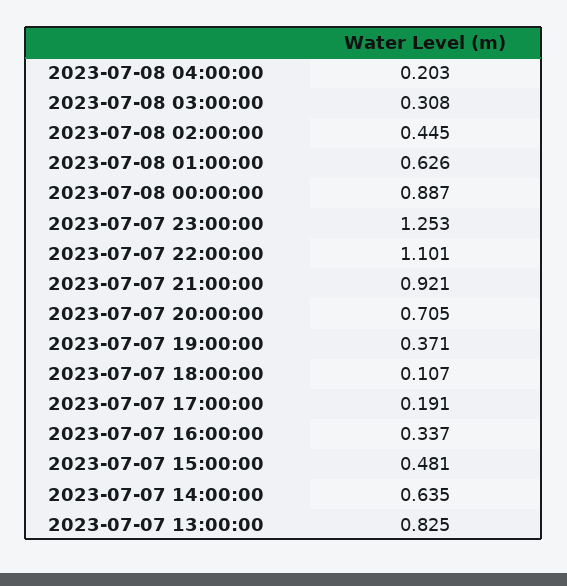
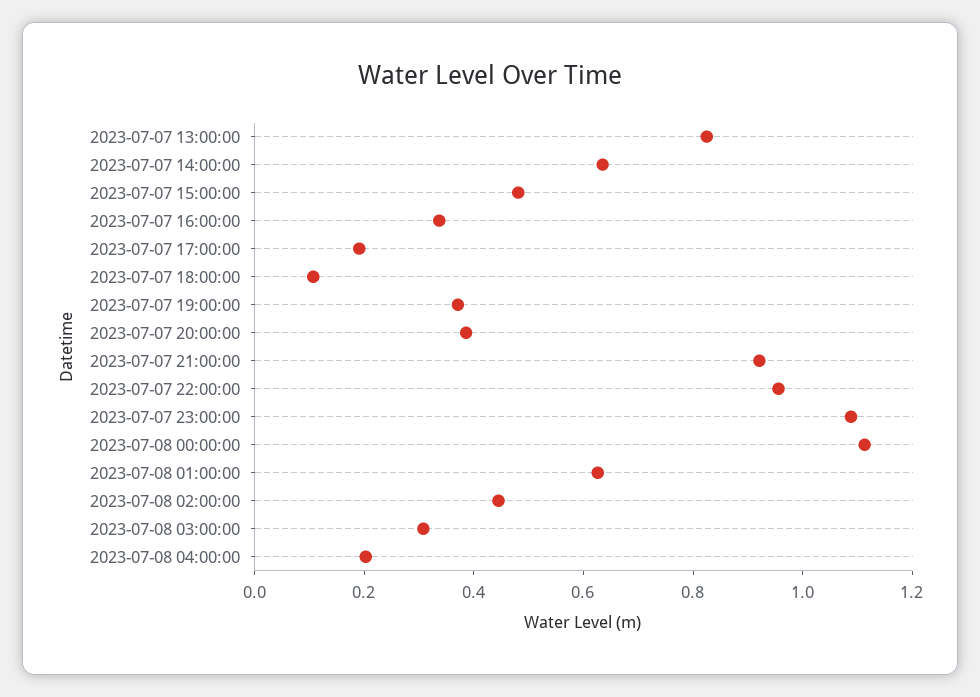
2023-07-08 00:00:00: 0.887 -> 1.1
2023-07-07 23:00:00: 1.253 -> 1.1
2023-07-07 22:00:00: 1.101 -> 0.95
2023-07-07 20:00:00: 0.705 -> 0.4

